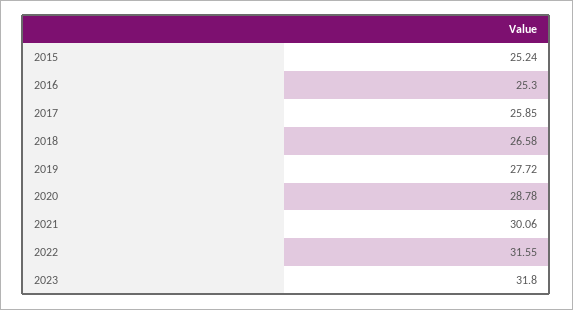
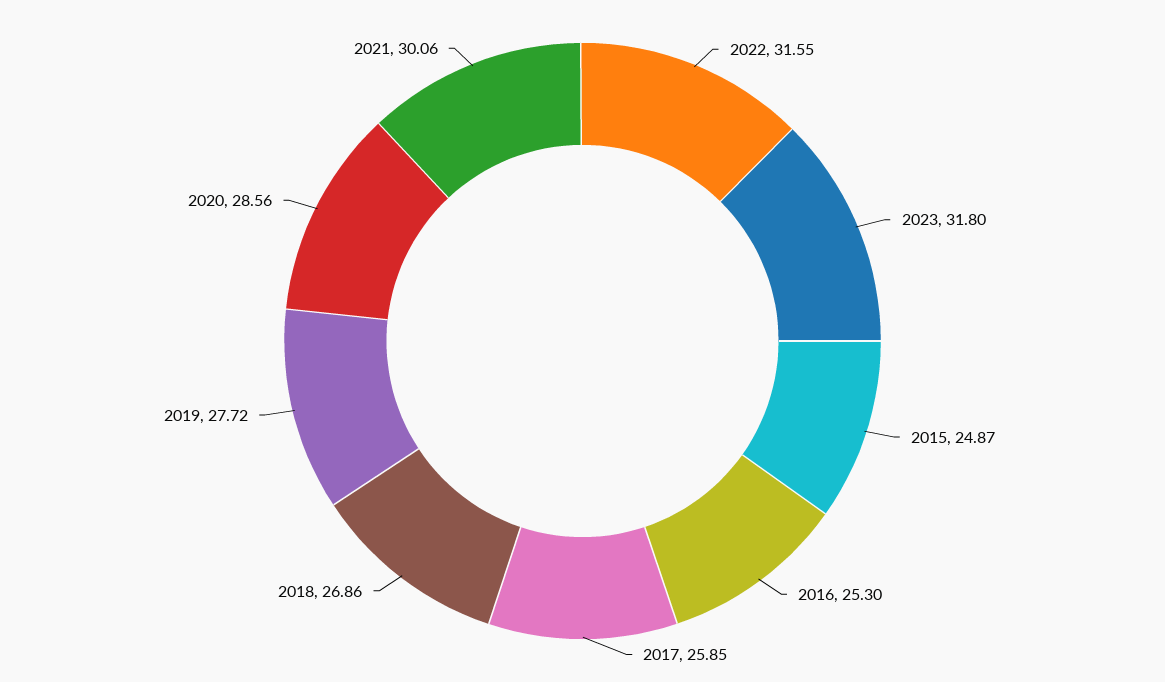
2015: 25.24 -> 24.87
2018: 26.58 -> 26.86
2020: 28.78 -> 28.56

